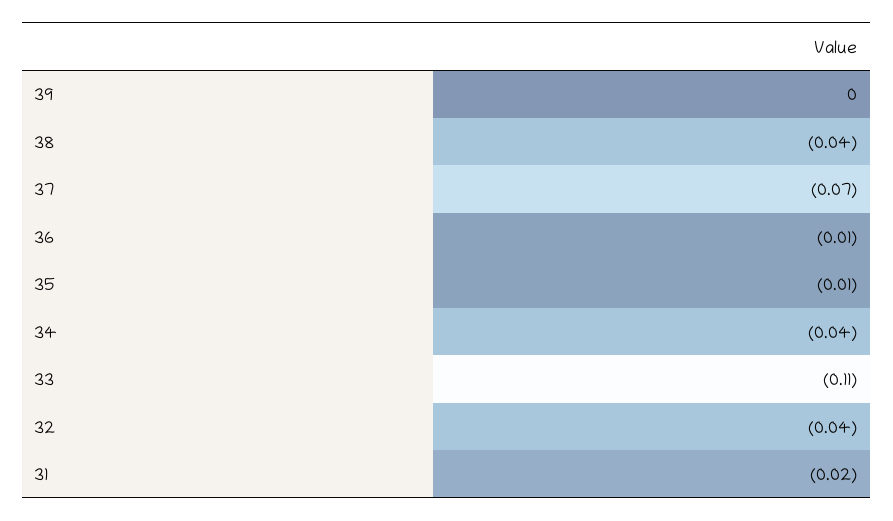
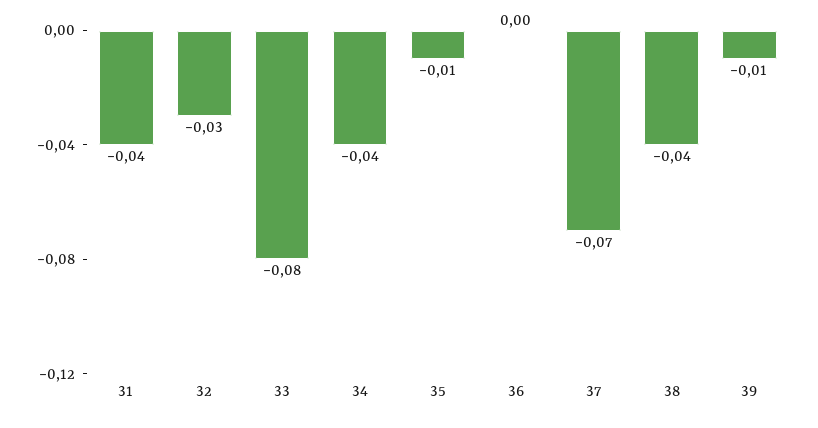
39: 0 -> -0.01
36: -0.01 -> 0
33: -0.11 -> -0.08
32: -0.04 -> -0.03
31: -0.02 -> -0.04

